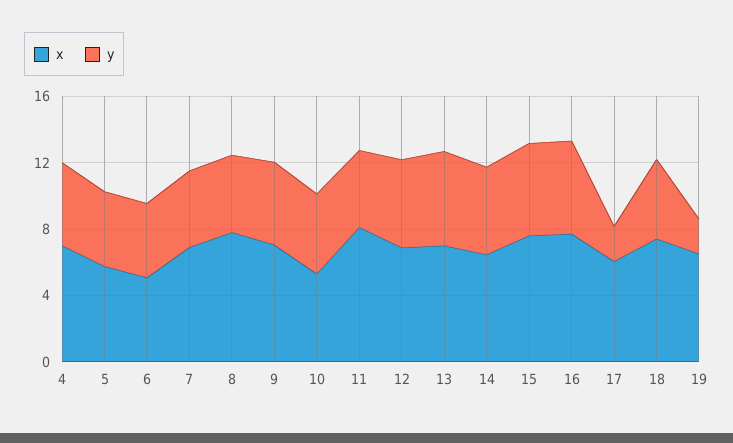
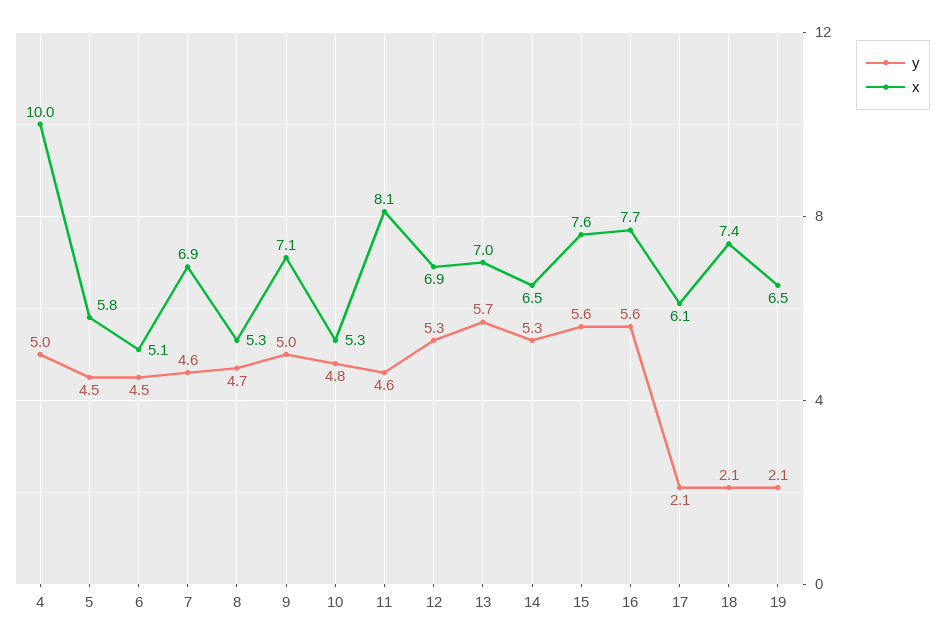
x, 4: 7 -> 10
x, 8: 8 -> 5.3
y, 18: 5 -> 2.1

